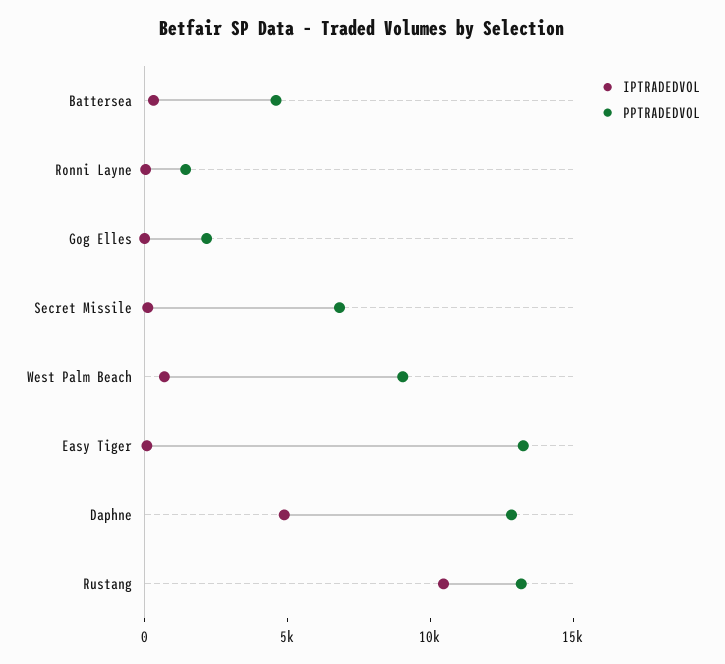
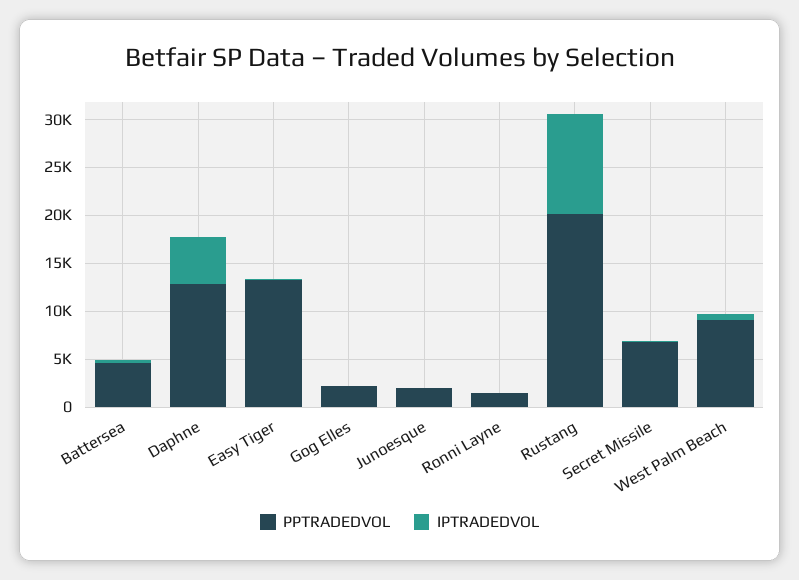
PPTRADEDVOL, Rustang: 13000 -> 20000
PPTRADEDVOL, Junoesque: none -> 2000
IPTRADEDVOL, Junoesque: none -> 0

